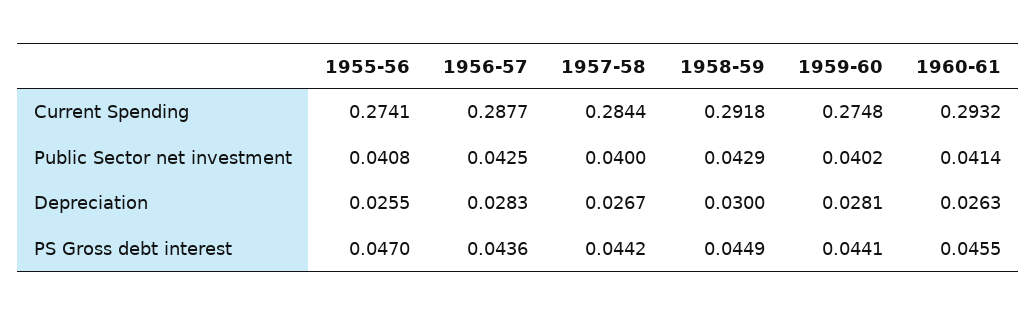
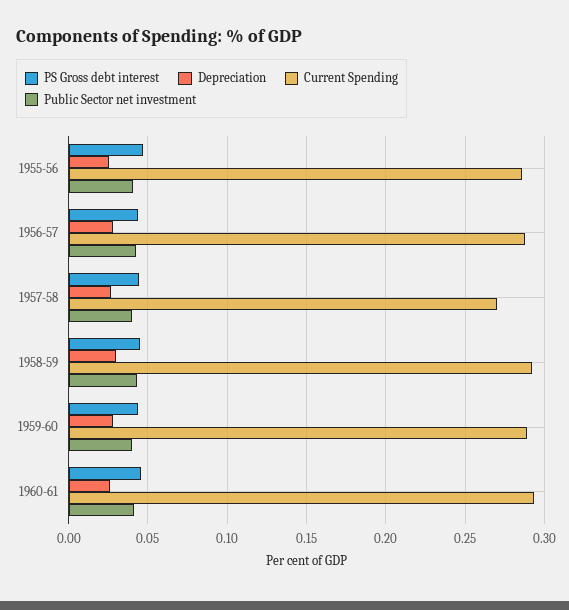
Current Spending, 1955-56: 0.2741 -> 0.285
Current Spending, 1957-58: 0.2844 -> 0.27
Current Spending, 1959-60: 0.2748 -> 0.29

